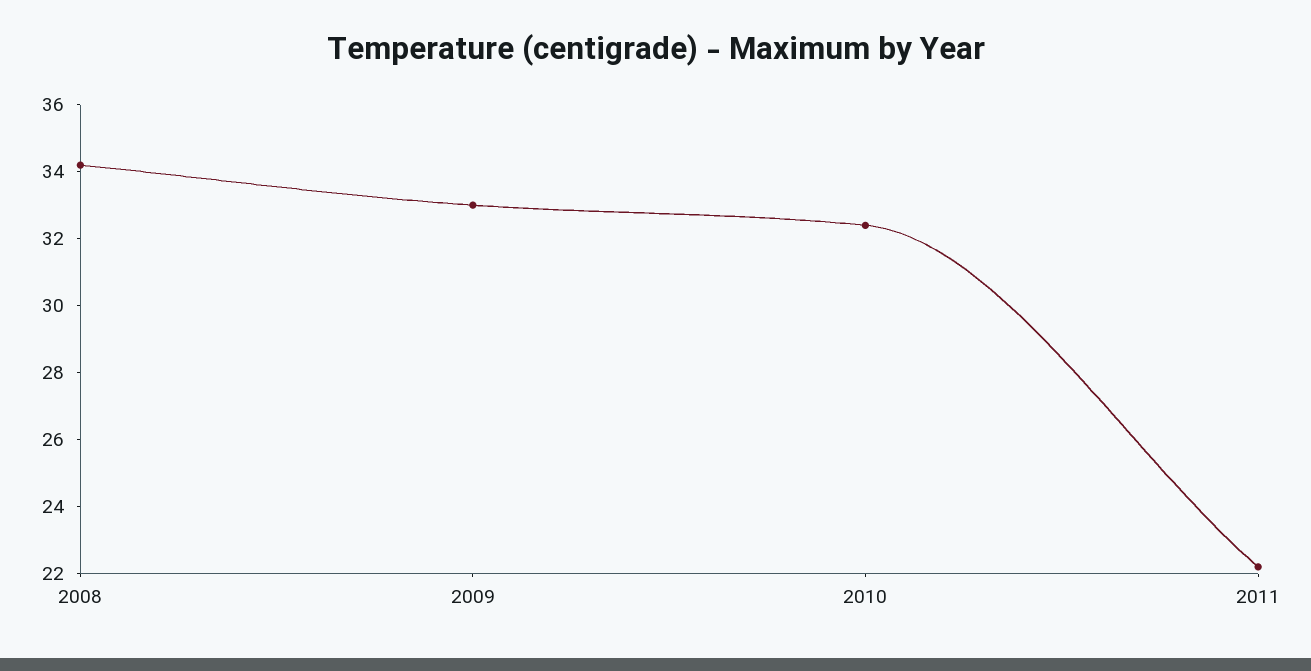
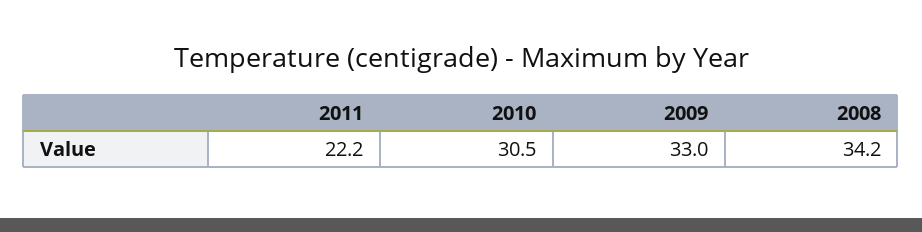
2010: 32.5 -> 30.5

